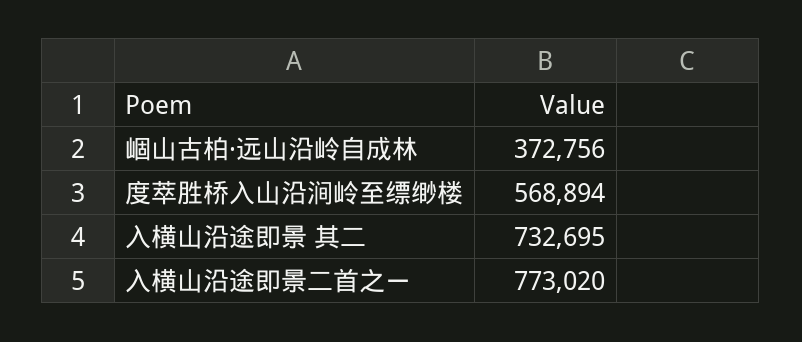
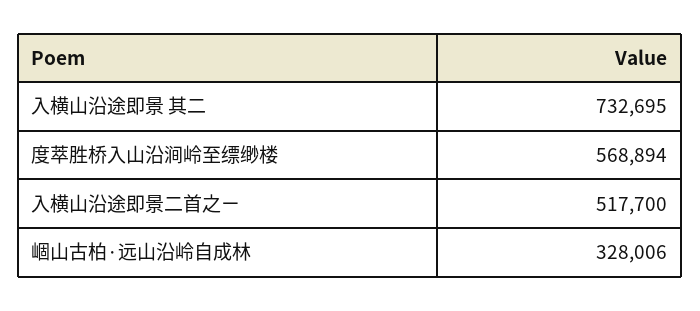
崓山古柏·远山沿岭自成林: 372756 -> 328006
入横山沿途即景二首之ㄧ: 773020 -> 517700

